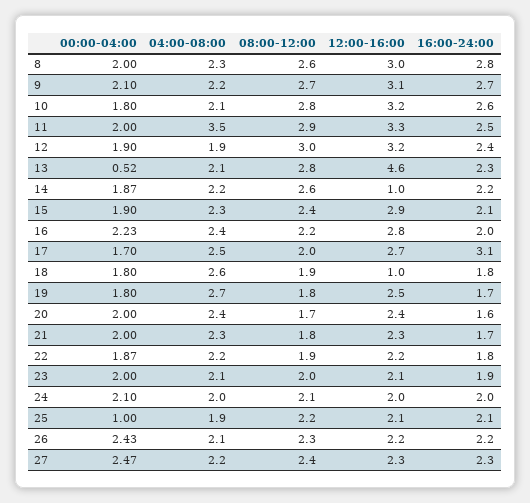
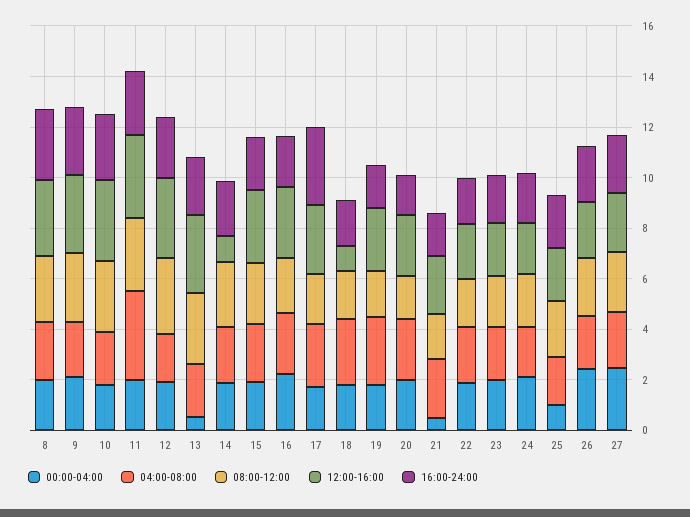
12:00-16:00, 13: 4.6 -> 3
00:00-04:00, 21: 2 -> 0.5

